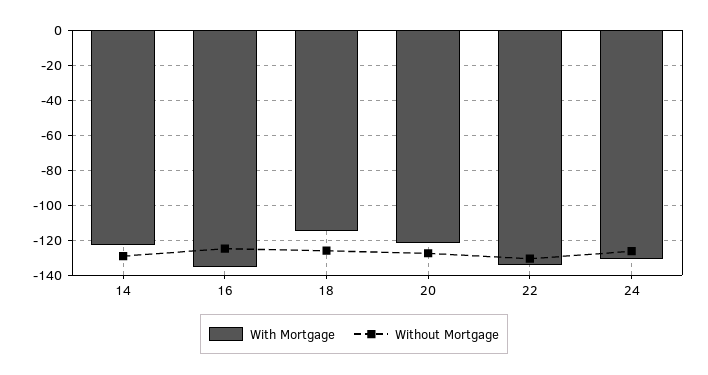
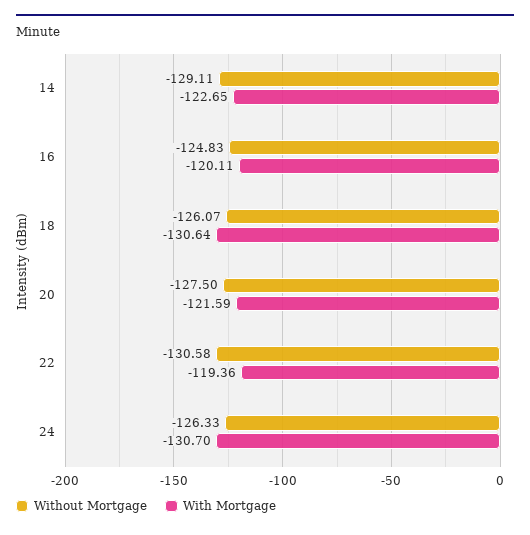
With Mortgage, 16: -135 -> -120.11
With Mortgage, 18: -115 -> -130.64
With Mortgage, 22: -135 -> -119.36

